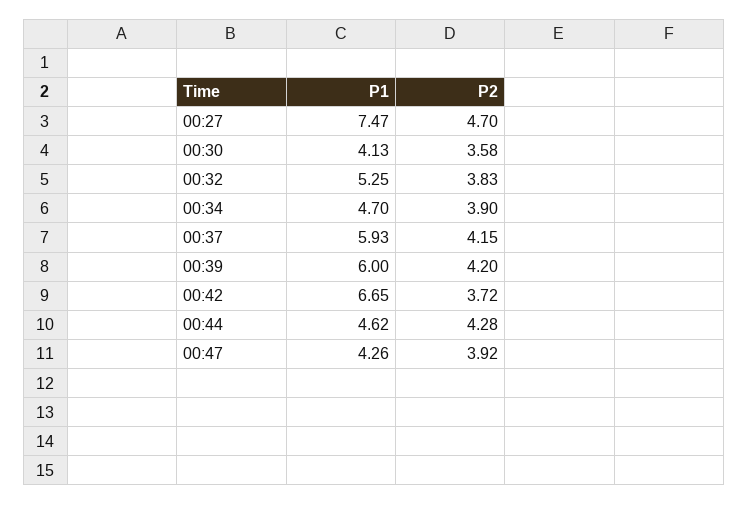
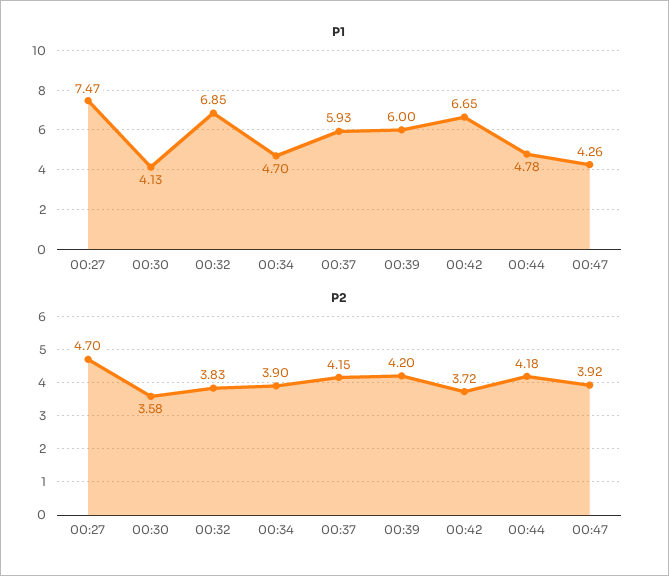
P1, 00:32: 5.25 -> 6.85
P1, 00:44: 4.62 -> 4.78
P2, 00:44: 4.28 -> 4.18

